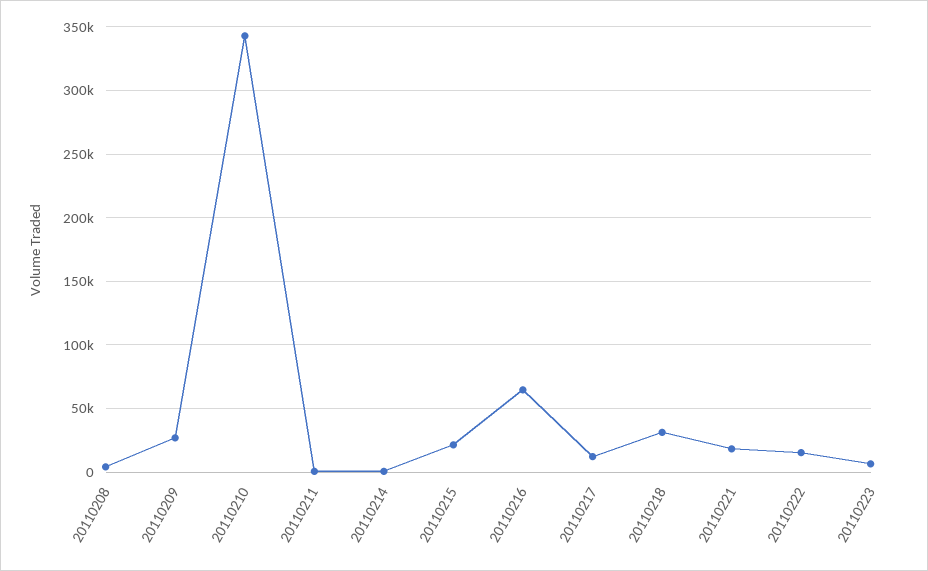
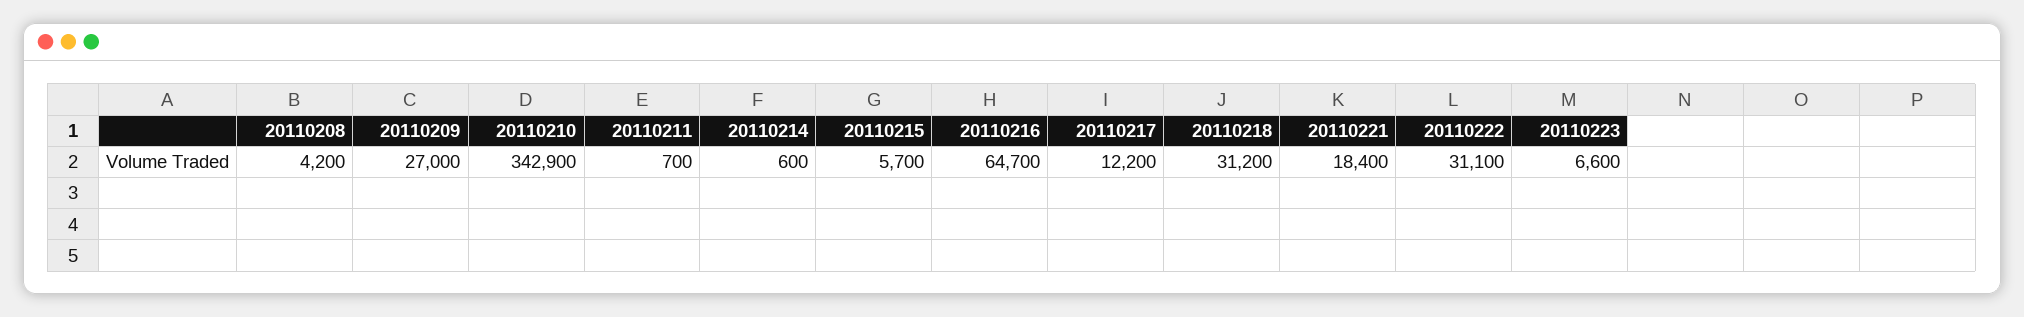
20110215: 20000 -> 5700
20110222: 15000 -> 31100

